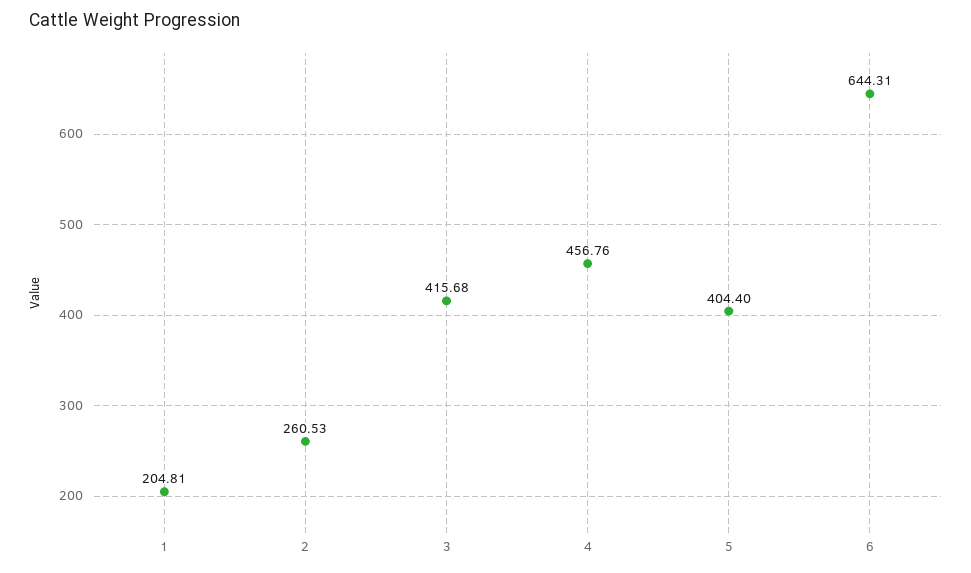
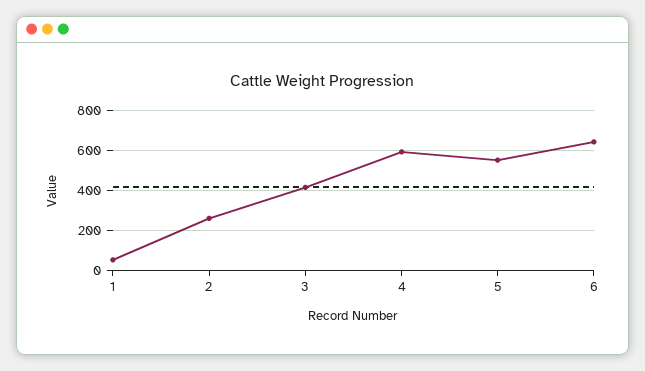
1: 204.81 -> 50
4: 456.76 -> 600
5: 404.4 -> 550

